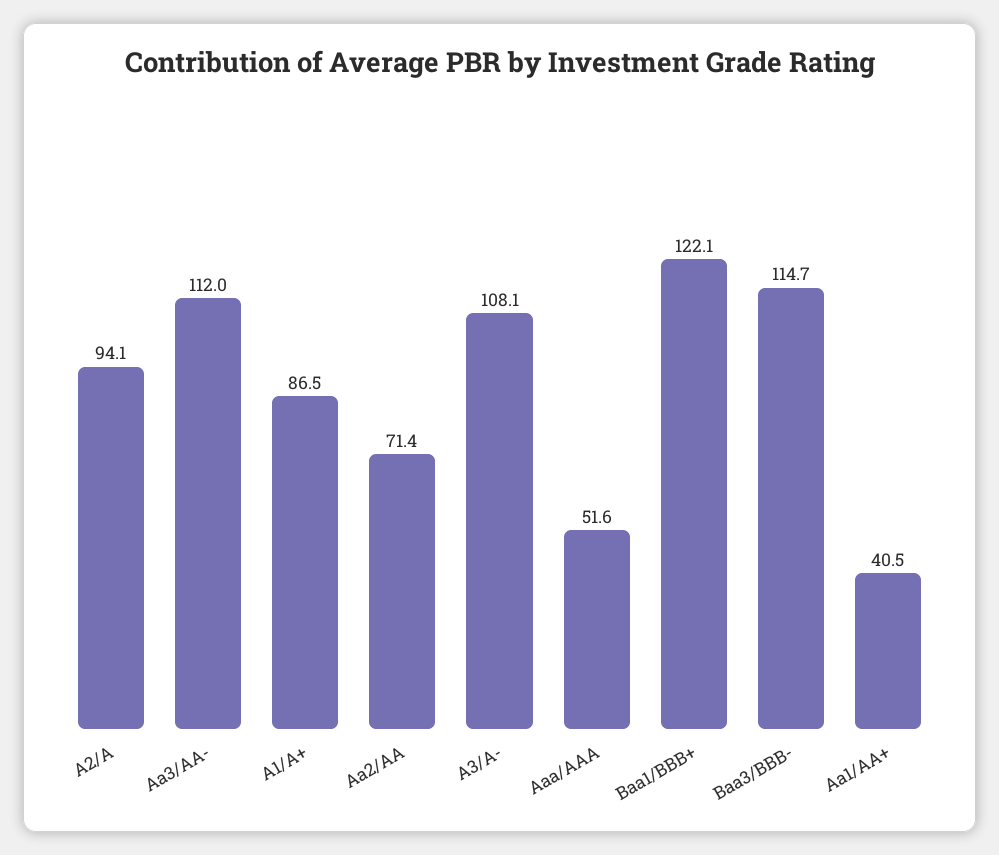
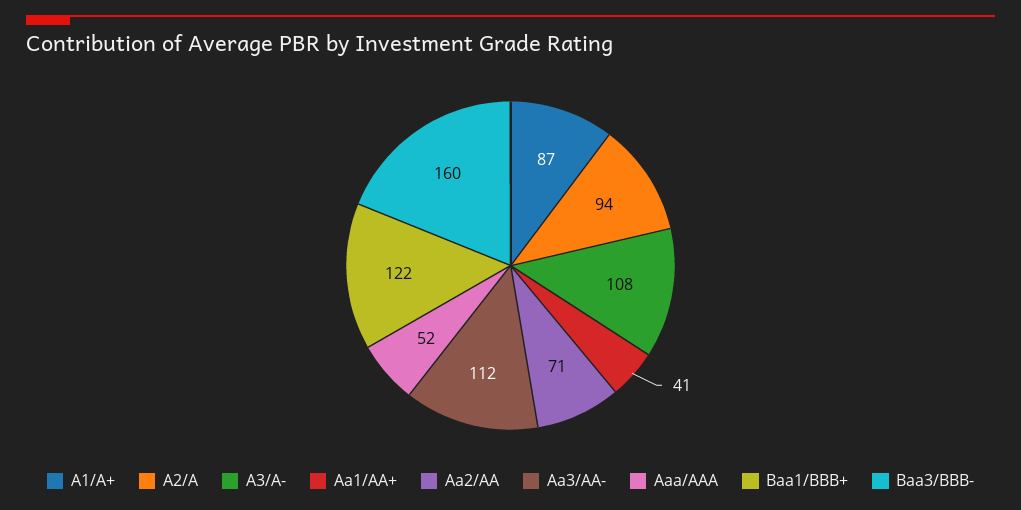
Baa3/BBB-: 114.7 -> 160

